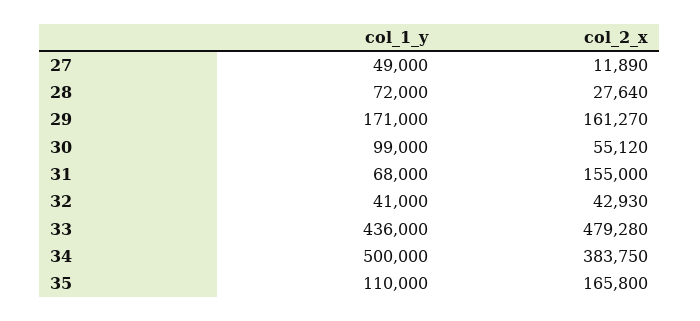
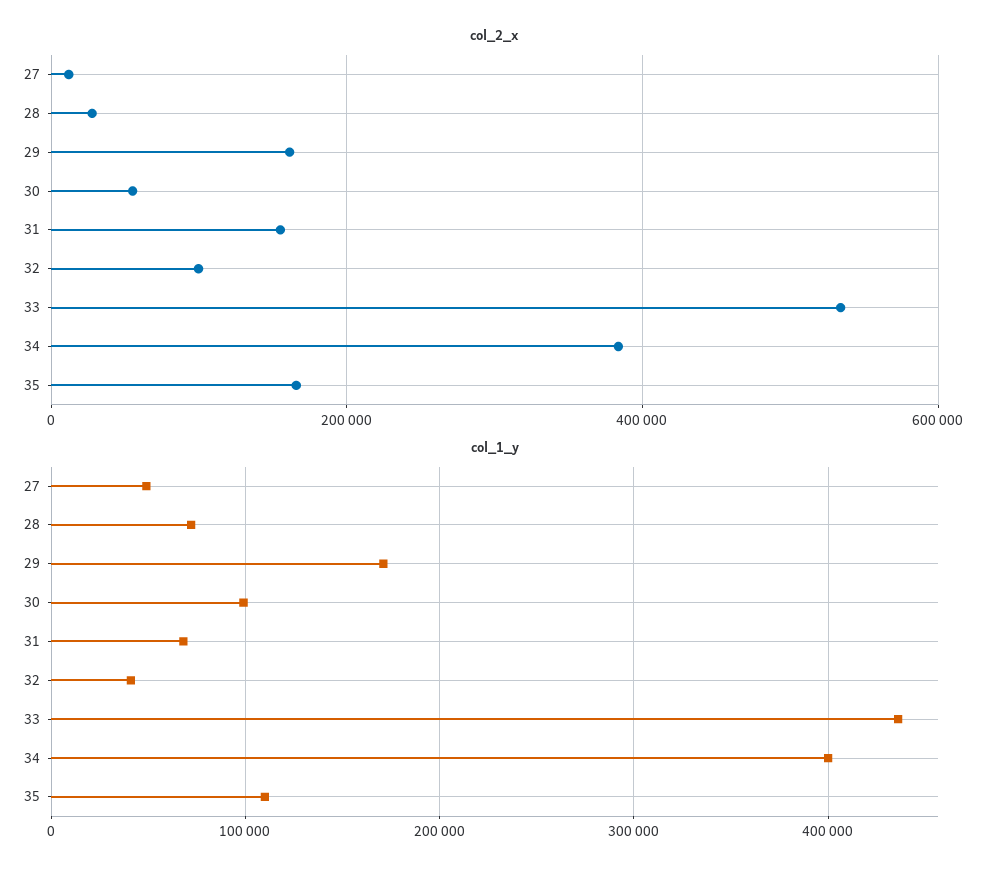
col_2_x, 32: 42930 -> 100000
col_2_x, 33: 479280 -> 540000
col_1_y, 34: 500000 -> 400000

